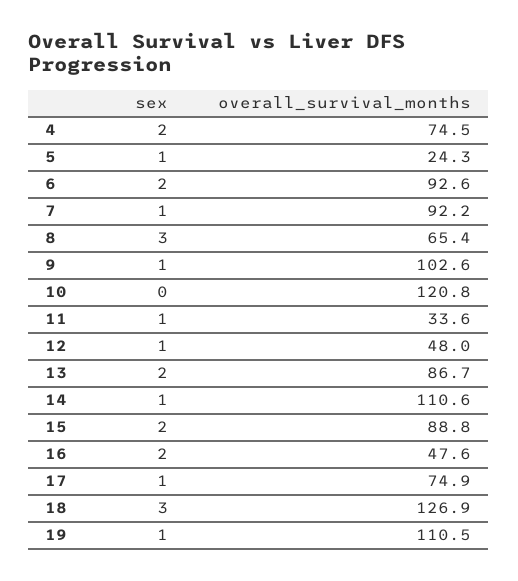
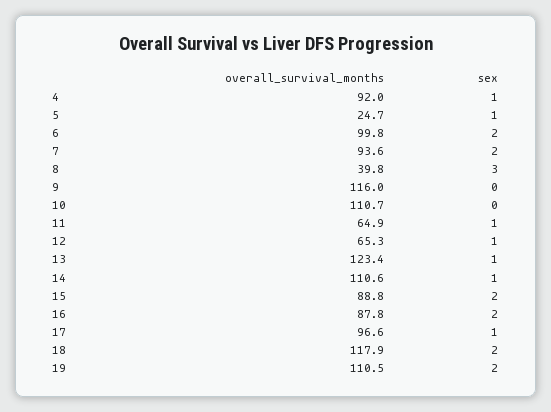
sex, 4: 2 -> 1
overall_survival_months, 4: 74.5 -> 92
overall_survival_months, 5: 24.3 -> 24.7
overall_survival_months, 6: 92.6 -> 99.8
sex, 7: 1 -> 2
overall_survival_months, 7: 92.2 -> 93.6
overall_survival_months, 8: 65.4 -> 39.8
sex, 9: 1 -> 0
overall_survival_months, 9: 102.6 -> 116
overall_survival_months, 10: 120.8 -> 110.7
overall_survival_months, 11: 33.6 -> 64.9
overall_survival_months, 12: 48 -> 65.3
sex, 13: 2 -> 1
overall_survival_months, 13: 86.7 -> 123.4
overall_survival_months, 16: 47.6 -> 87.8
overall_survival_months, 17: 74.9 -> 96.6
sex, 18: 3 -> 2
overall_survival_months, 18: 126.9 -> 117.9
sex, 19: 1 -> 2

